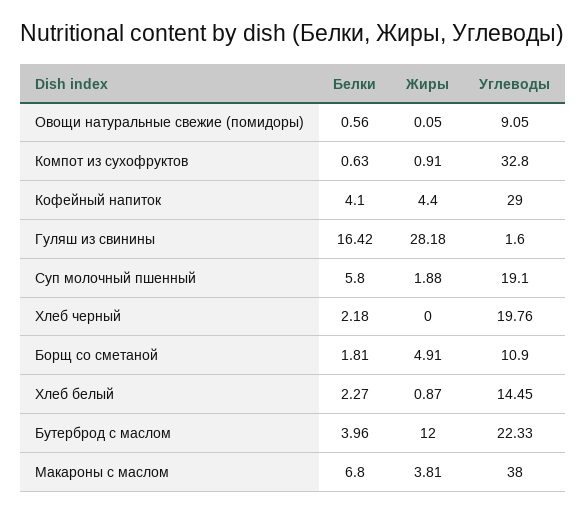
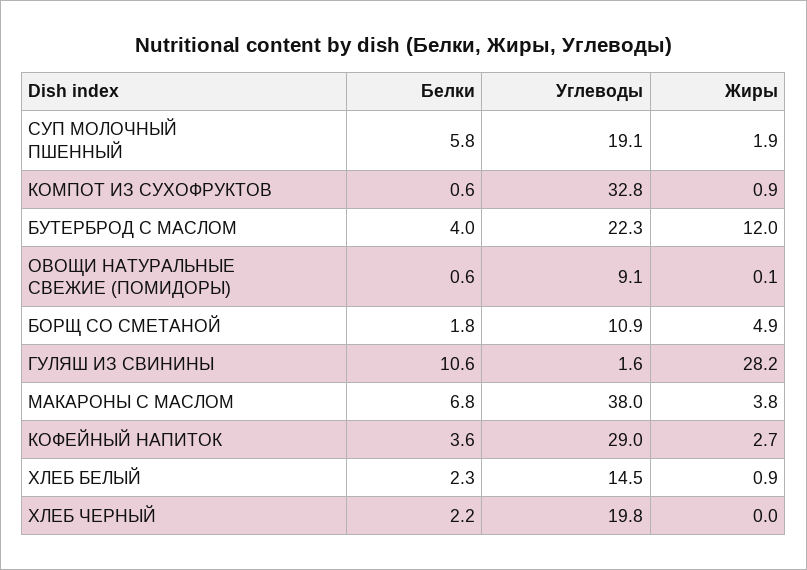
Белки, Кофейный напиток: 4.1 -> 3.6
Жиры, Кофейный напиток: 4.4 -> 2.7
Белки, Гуляш из свинины: 16.42 -> 10.6

